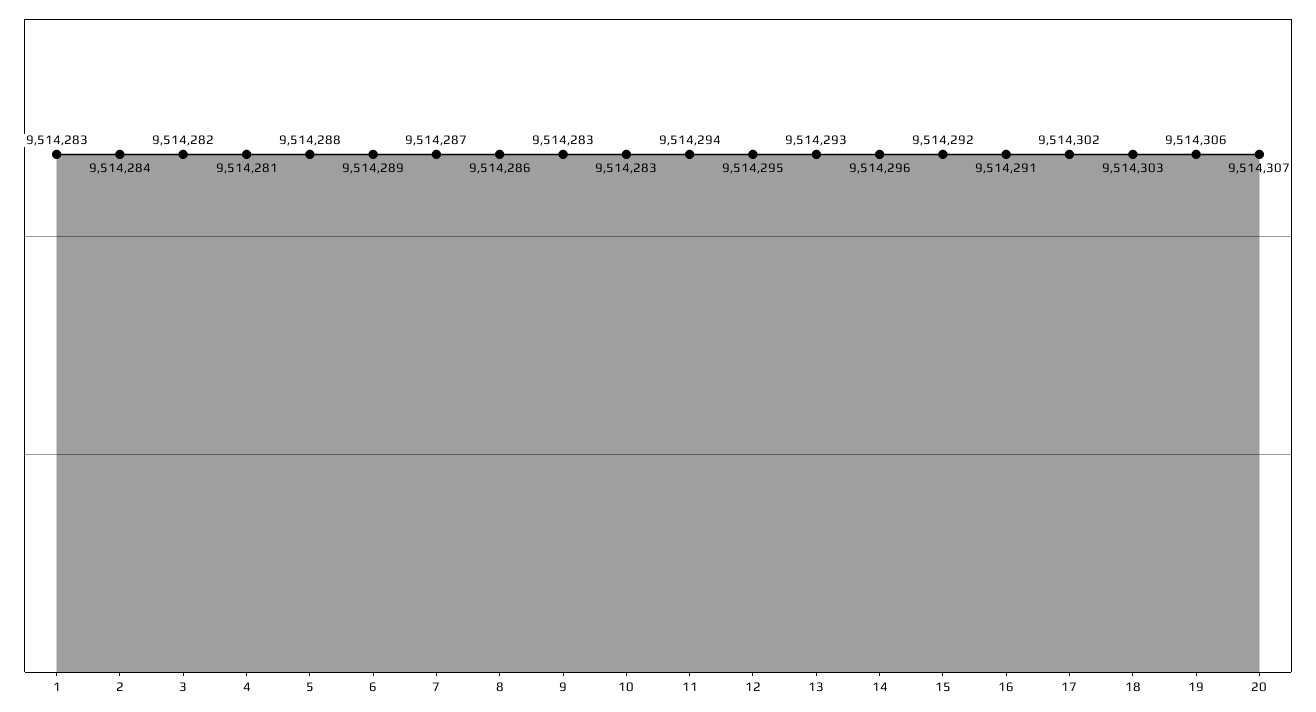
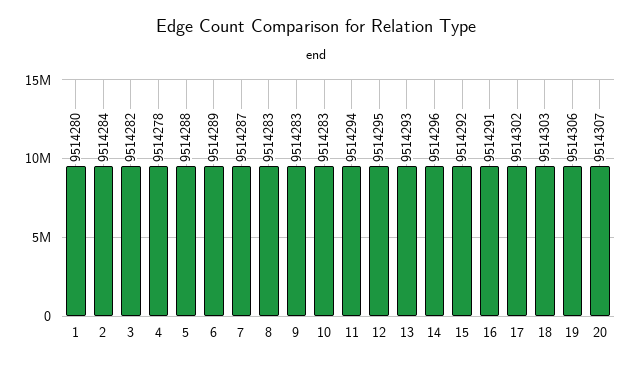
1: 9514283 -> 9514280
4: 9514281 -> 9514278
8: 9514286 -> 9514283

